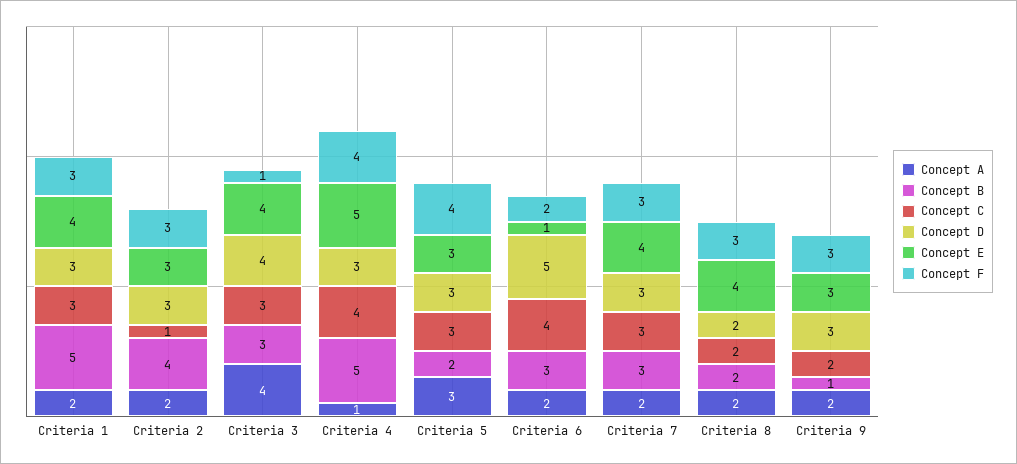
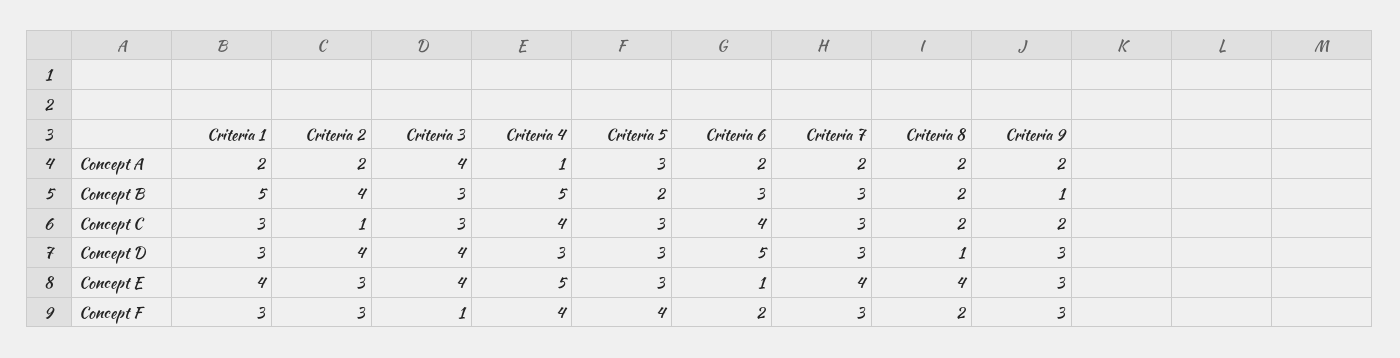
Concept D, Criteria 2: 3 -> 4
Concept D, Criteria 8: 2 -> 1
Concept F, Criteria 8: 3 -> 2

